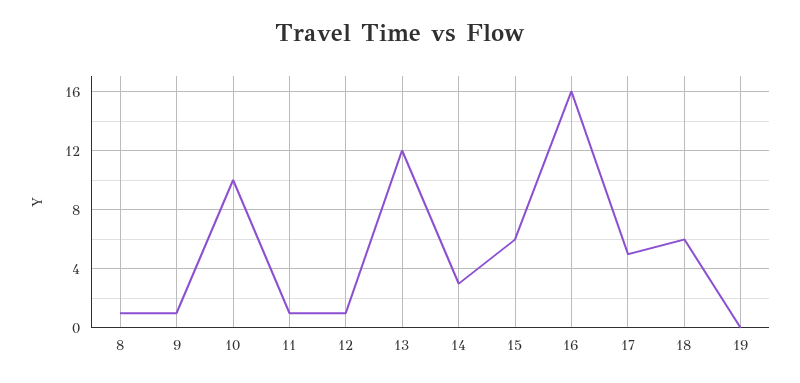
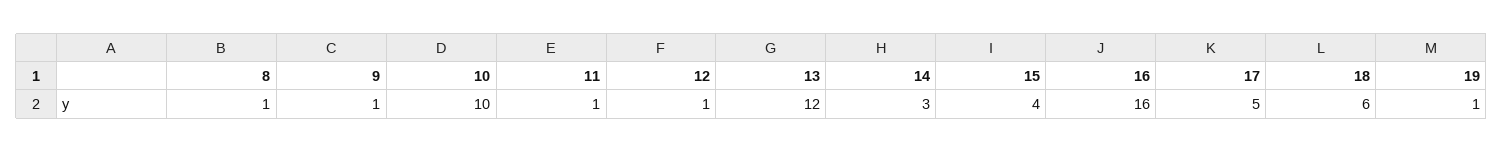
15: 6 -> 4
19: 0 -> 1

